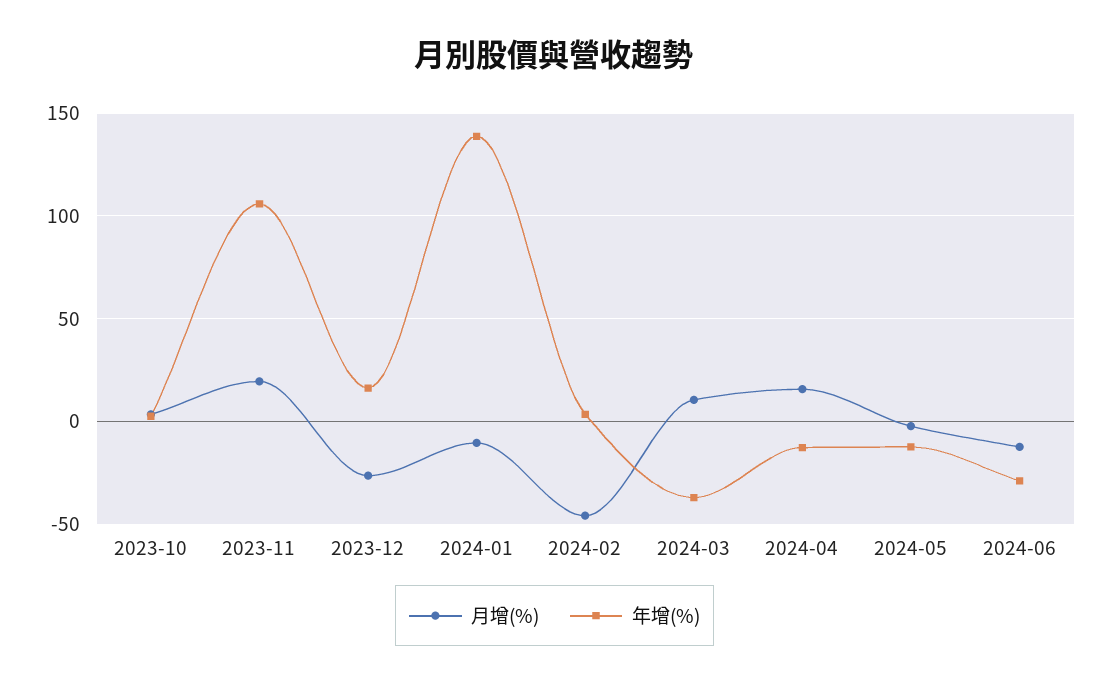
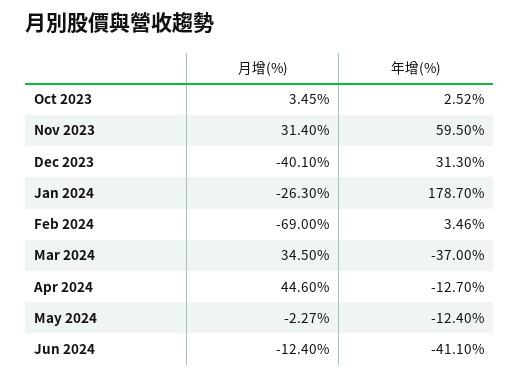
月增(%), 2023-11: 20 -> 31.4
年增(%), 2023-11: 105 -> 59.5
月增(%), 2023-12: -25 -> -40.1
年增(%), 2023-12: 15 -> 31.3
月增(%), 2024-01: -10 -> -26.3
年增(%), 2024-01: 140 -> 178.7
月增(%), 2024-02: -45 -> -69
月增(%), 2024-03: 10 -> 34.5
月增(%), 2024-04: 15 -> 44.6
年增(%), 2024-06: -30 -> -41.1

